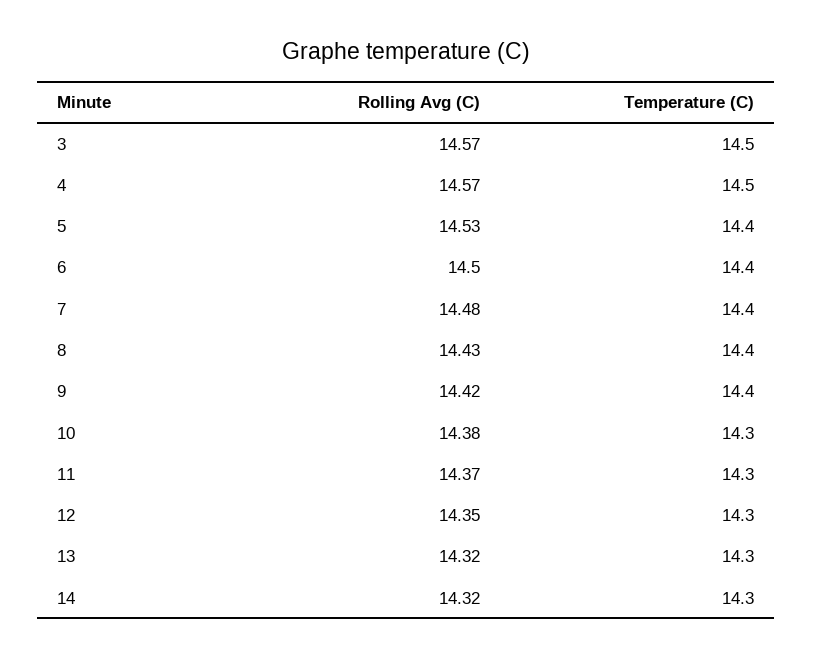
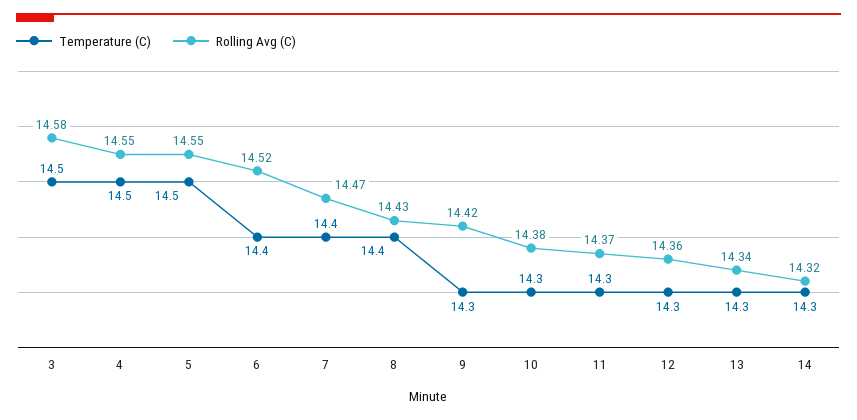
Rolling Avg (C), 3: 14.57 -> 14.58
Rolling Avg (C), 4: 14.57 -> 14.55
Rolling Avg (C), 5: 14.53 -> 14.55
Temperature (C), 5: 14.4 -> 14.5
Rolling Avg (C), 6: 14.5 -> 14.52
Rolling Avg (C), 7: 14.48 -> 14.47
Temperature (C), 9: 14.4 -> 14.3
Rolling Avg (C), 12: 14.35 -> 14.36
Rolling Avg (C), 13: 14.32 -> 14.34

